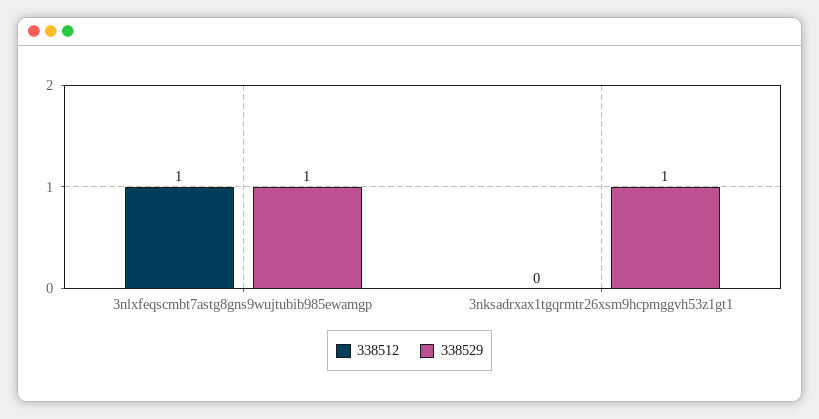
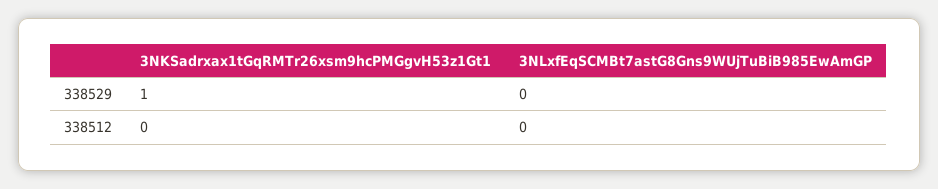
338512, 3nlxfeqscmbt7astg8gns9wujtubib985ewamgp: 1 -> 0
338529, 3nlxfeqscmbt7astg8gns9wujtubib985ewamgp: 1 -> 0

